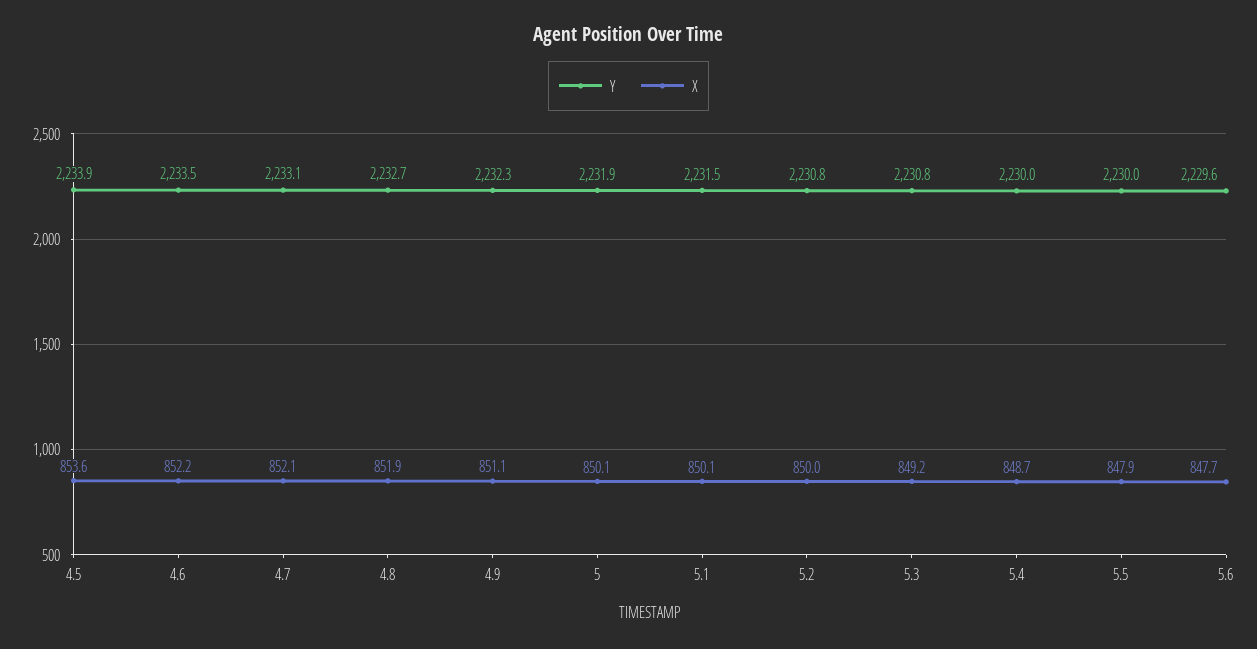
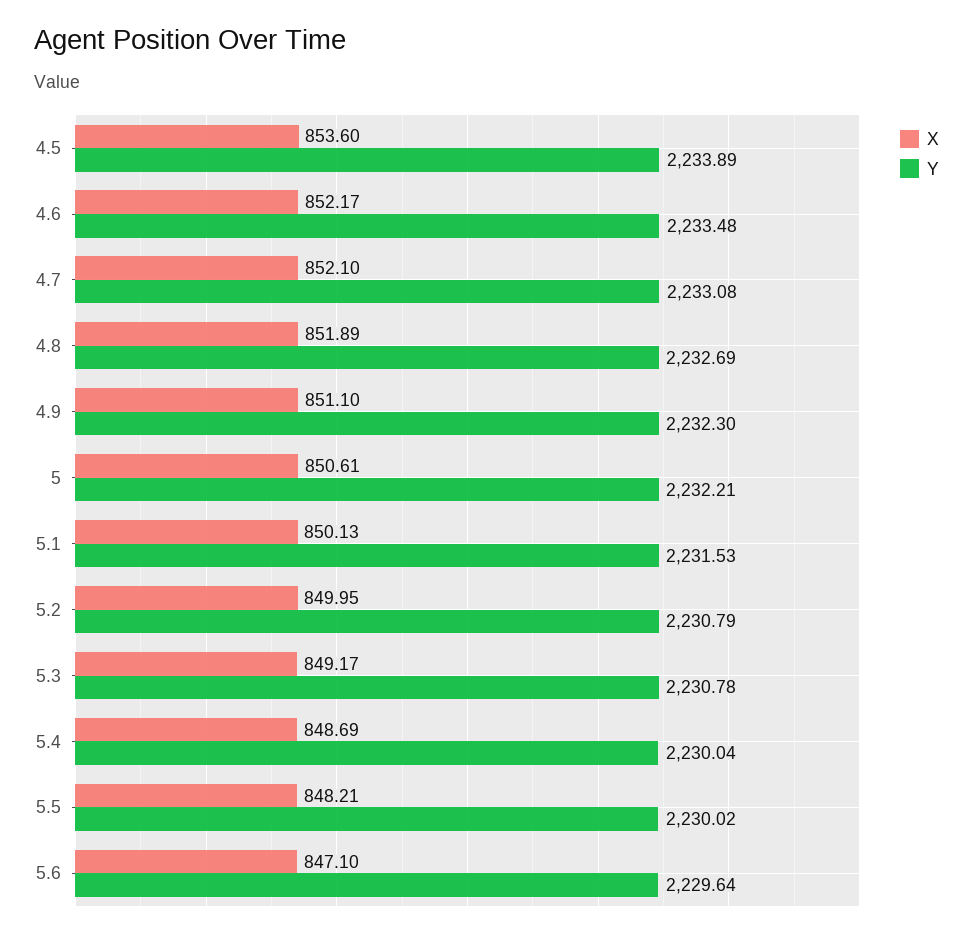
Y, 5: 2231.9 -> 2232.21
X, 5: 850.1 -> 850.61
X, 5.5: 847.9 -> 848.21
X, 5.6: 847.7 -> 847.1

